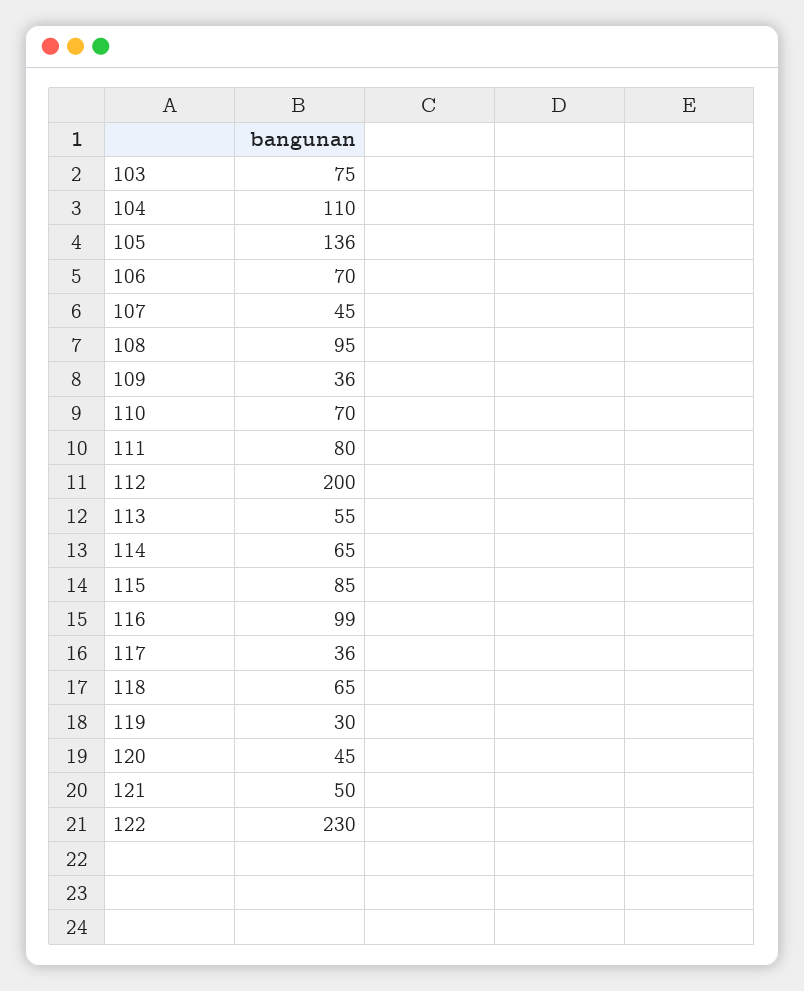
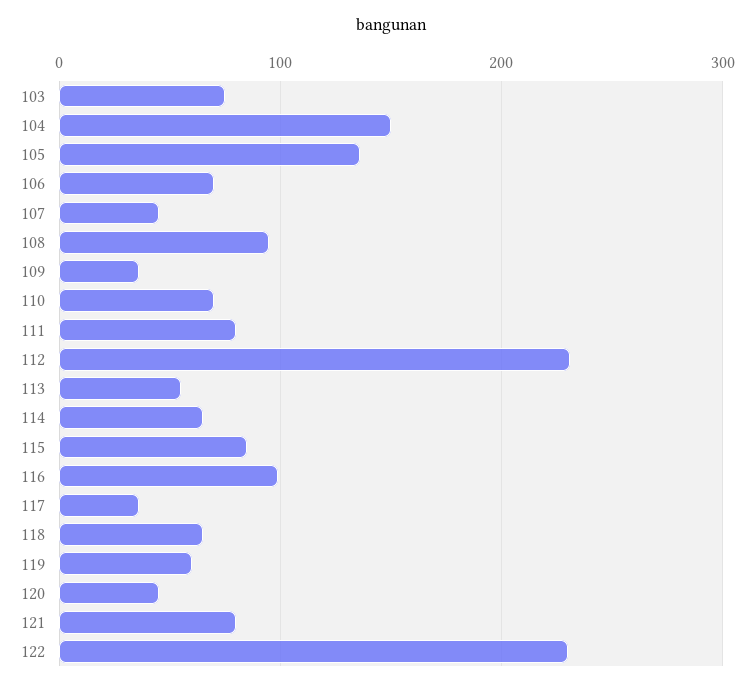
104: 110 -> 150
112: 200 -> 230
119: 30 -> 60
121: 50 -> 80

